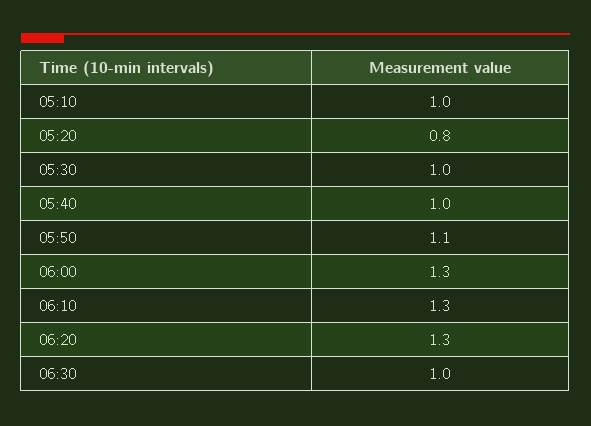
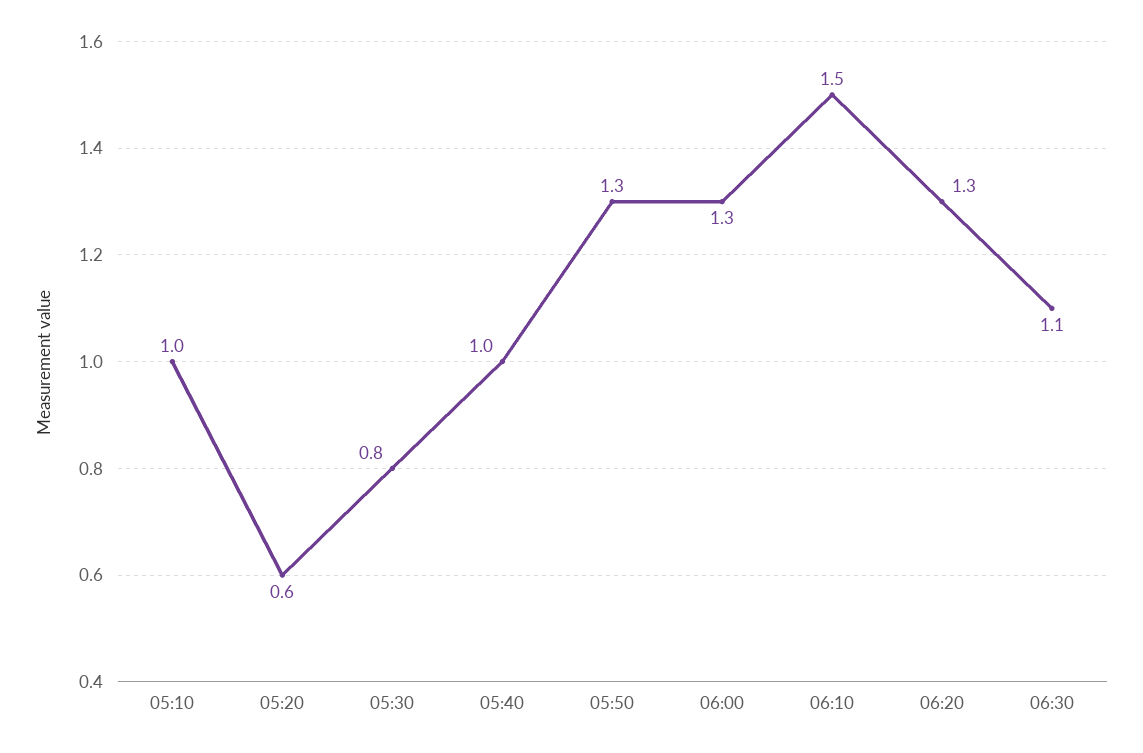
05:20: 0.8 -> 0.6
05:30: 1 -> 0.8
05:50: 1.1 -> 1.3
06:10: 1.3 -> 1.5
06:30: 1 -> 1.1

